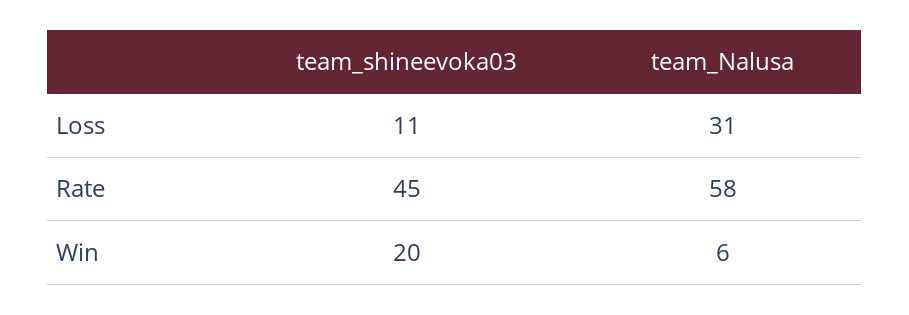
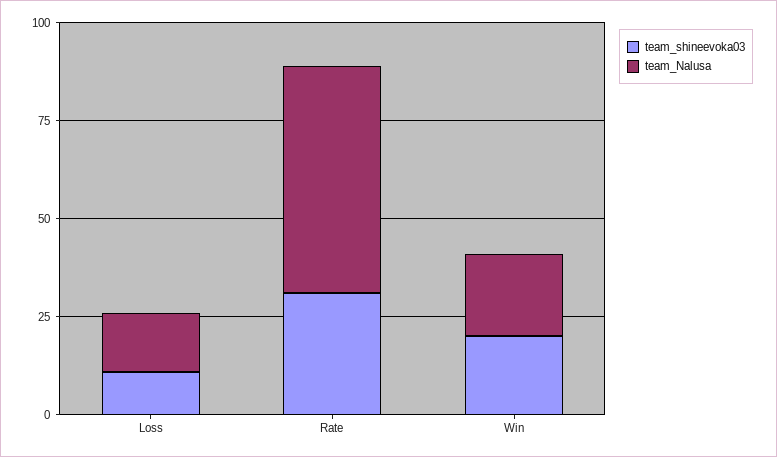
team_Nalusa, Loss: 31 -> 15
team_shineevoka03, Rate: 45 -> 30
team_Nalusa, Win: 6 -> 20

